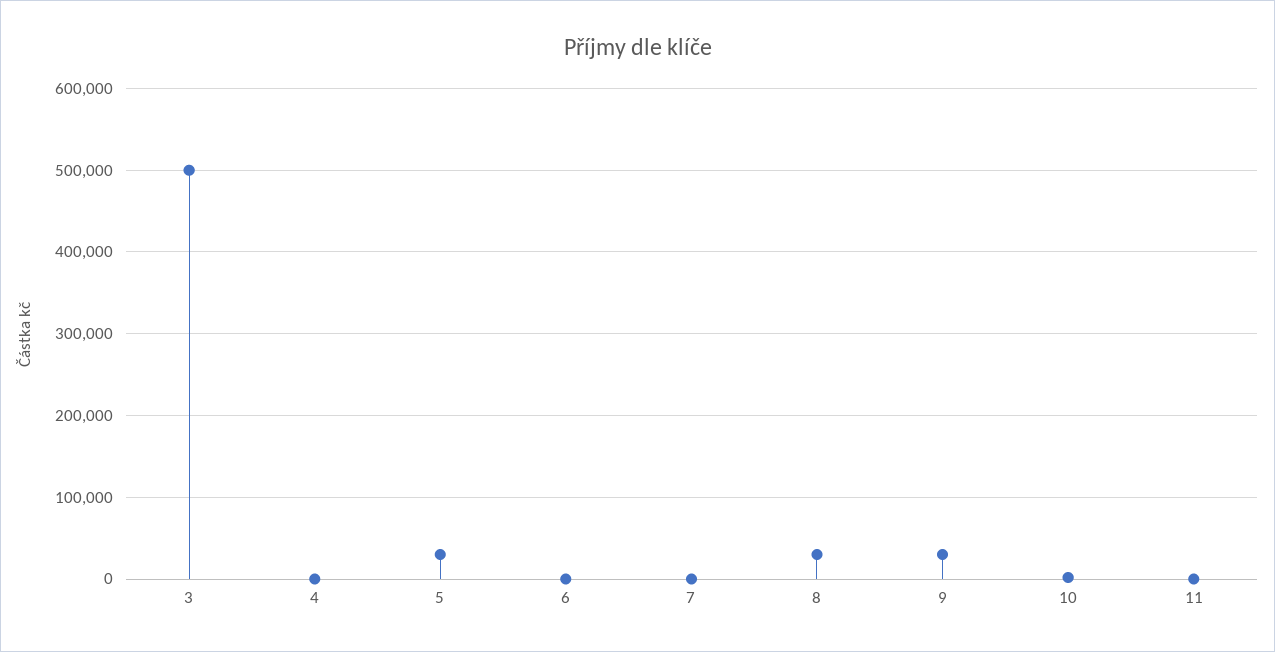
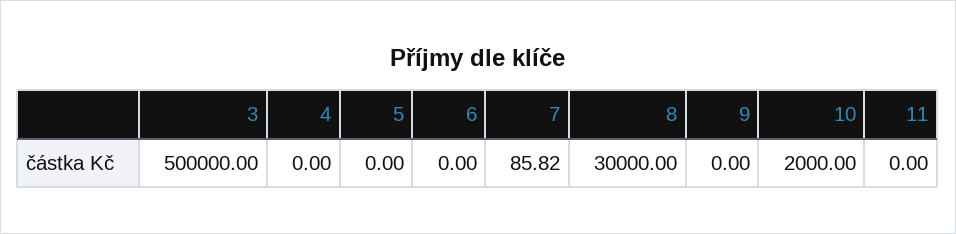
5: 30000 -> 0
9: 30000 -> 0

